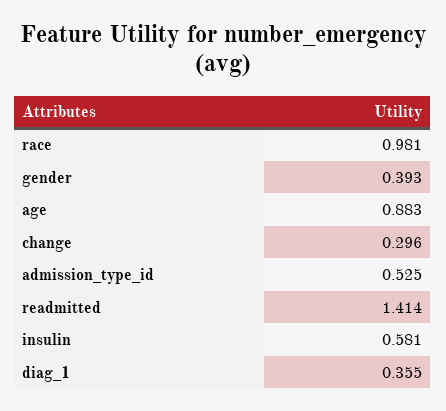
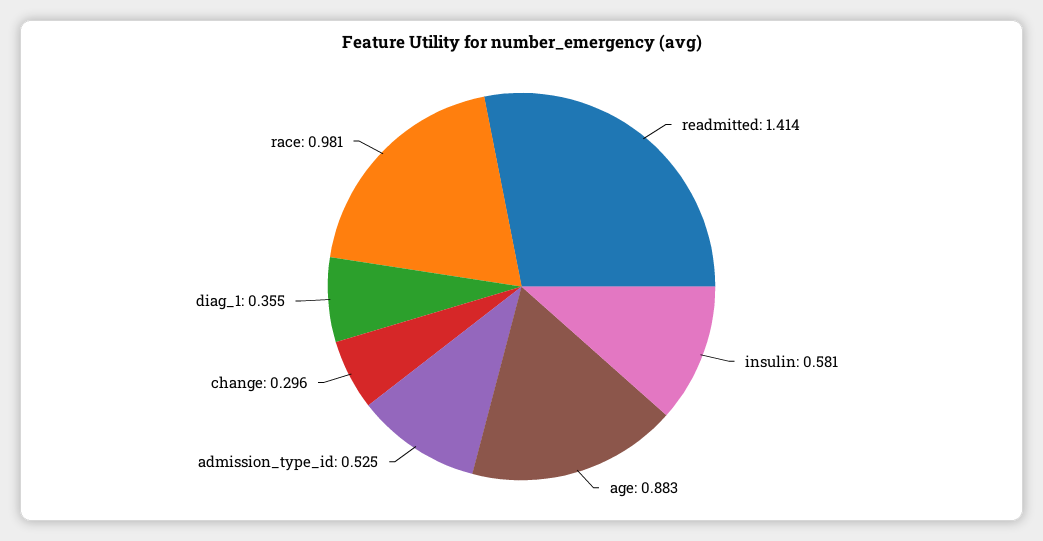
gender: 0.393 -> none

